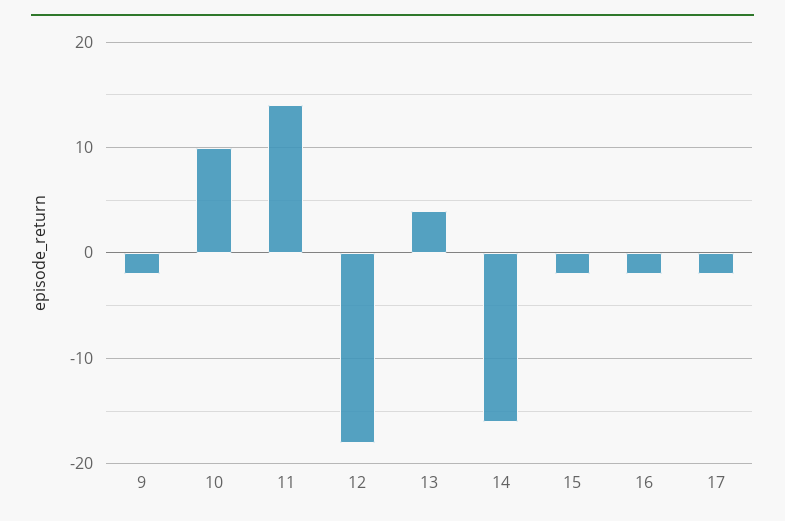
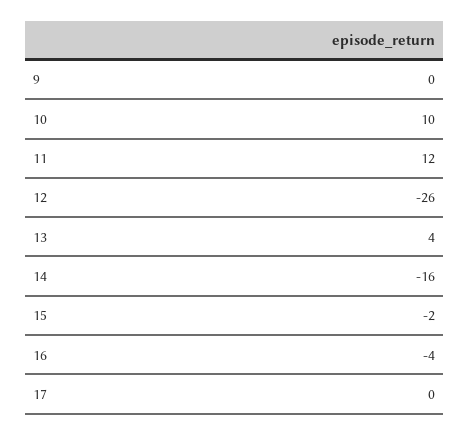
9: -2 -> 0
11: 14 -> 12
12: -18 -> -26
16: -2 -> -4
17: -2 -> 0

